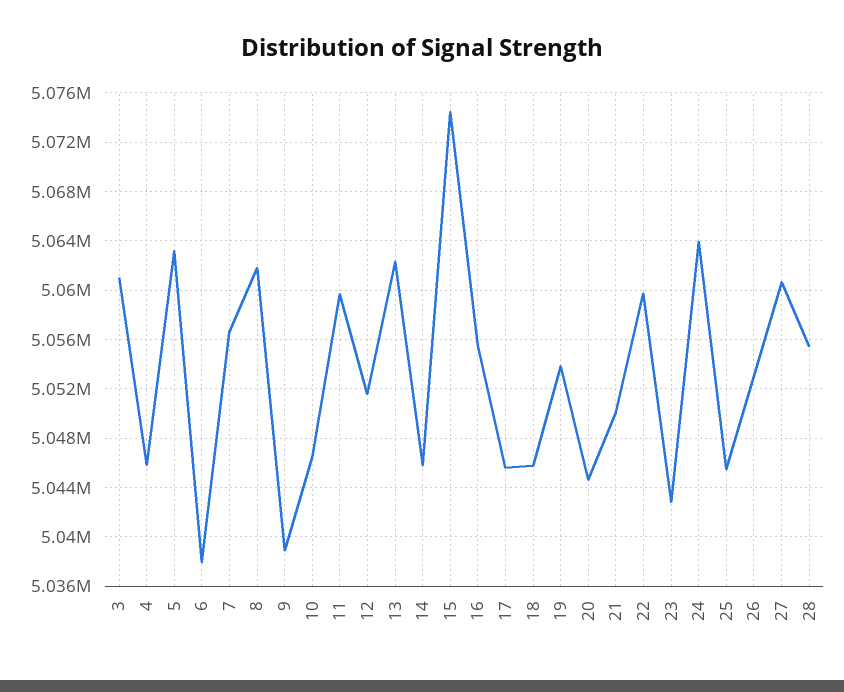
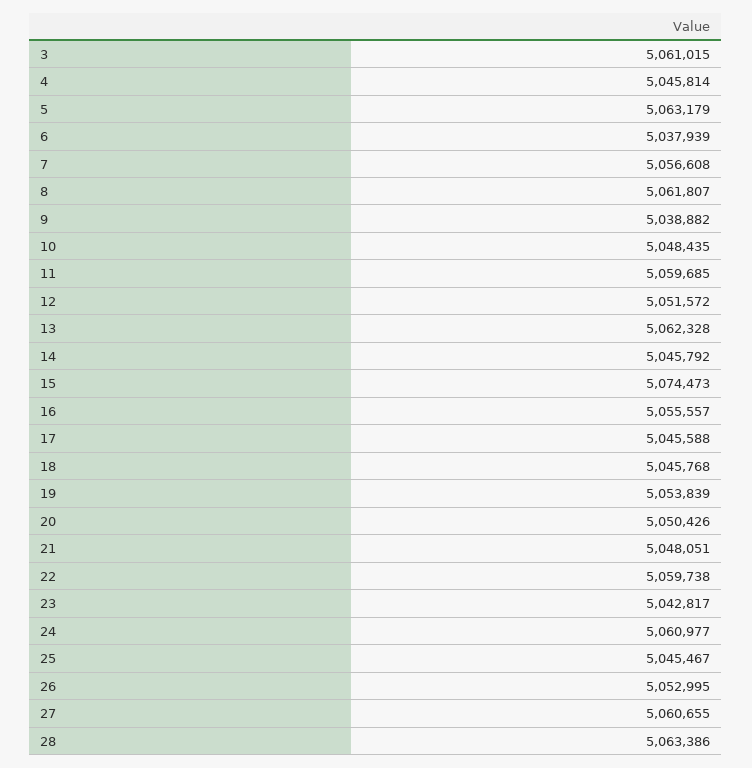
10: 5046500 -> 5048435
20: 5044500 -> 5050426
21: 5050000 -> 5048051
24: 5064000 -> 5060977
28: 5055500 -> 5063386

